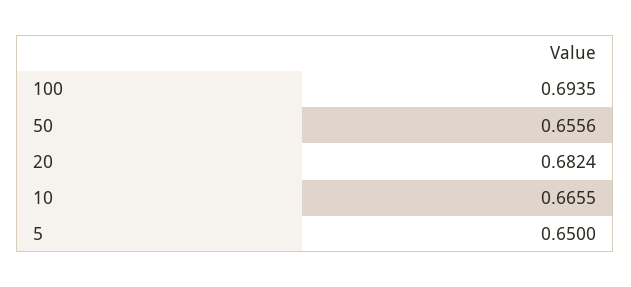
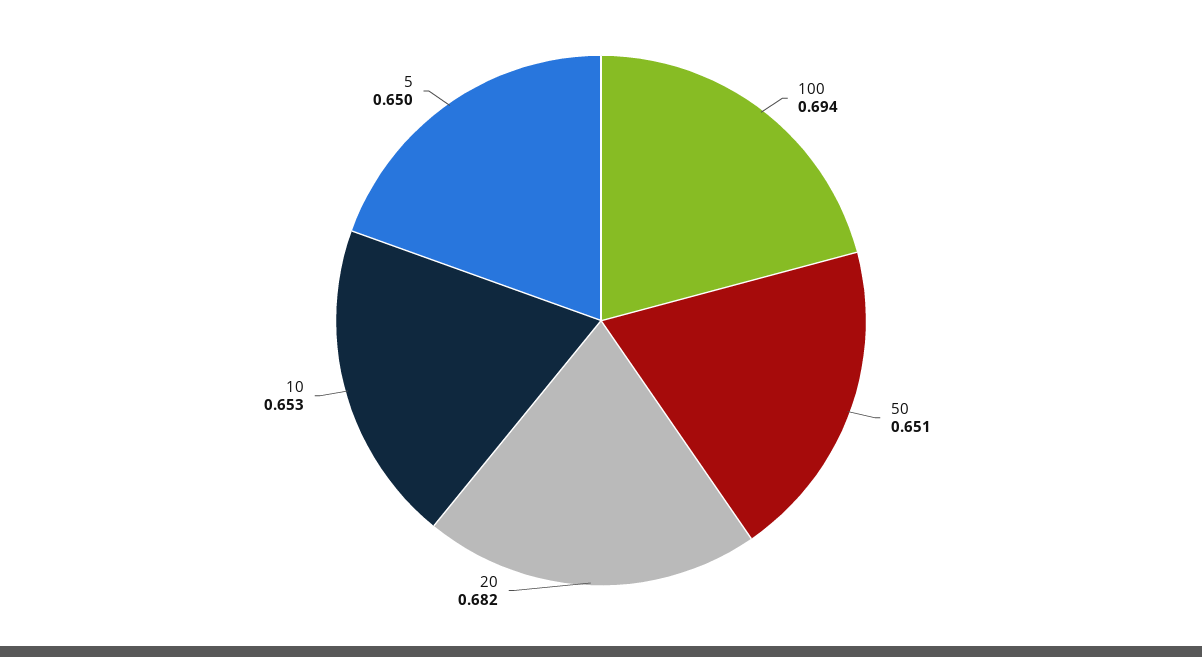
50: 0.6556 -> 0.651
10: 0.6655 -> 0.653

